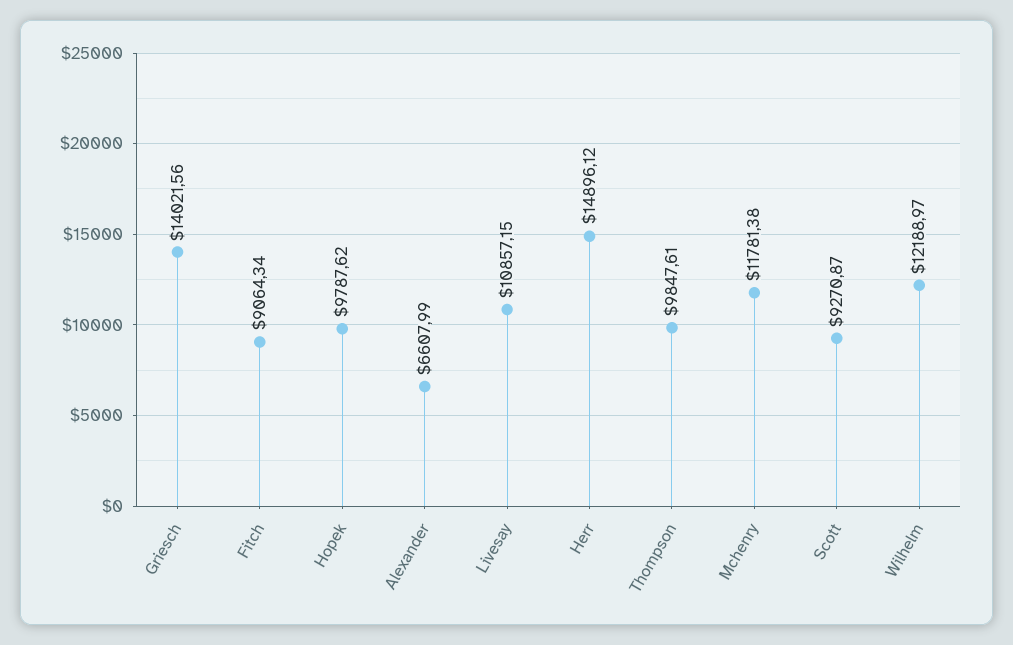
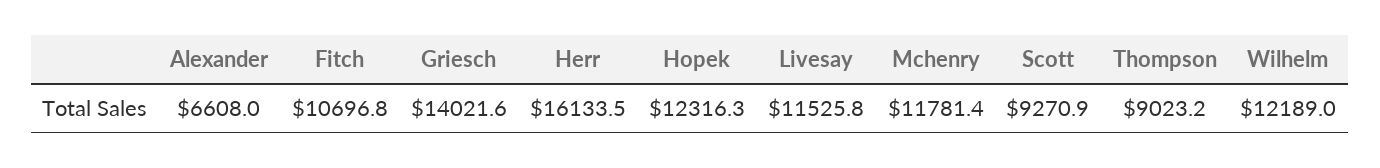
Fitch: 9064.34 -> 10696.8
Hopek: 9787.62 -> 12316.3
Livesay: 10857.15 -> 11525.8
Herr: 14896.12 -> 16133.5
Thompson: 9847.61 -> 9023.2

